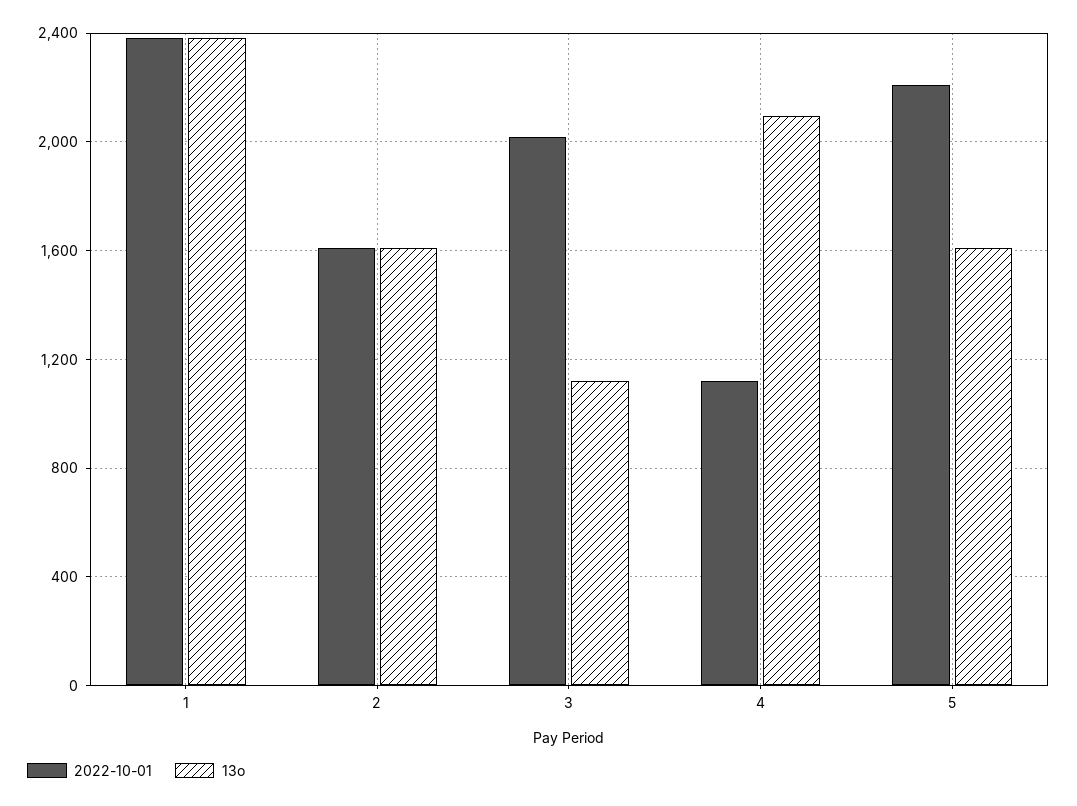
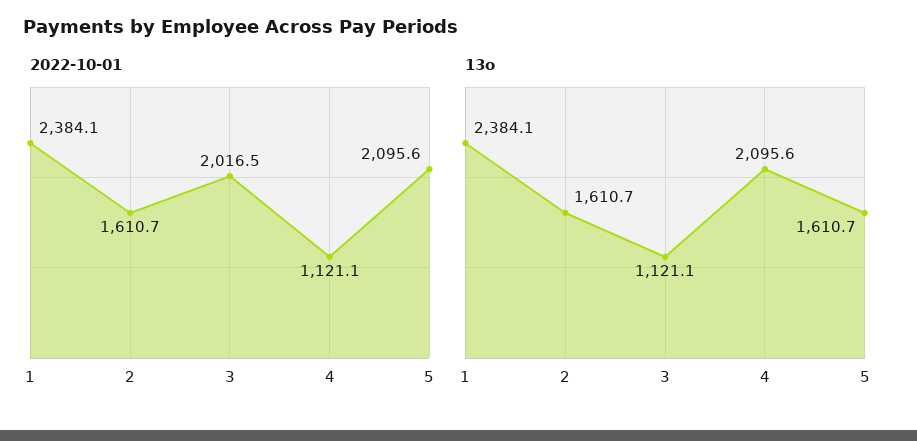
2022-10-01, 5: 2200 -> 2095.6

